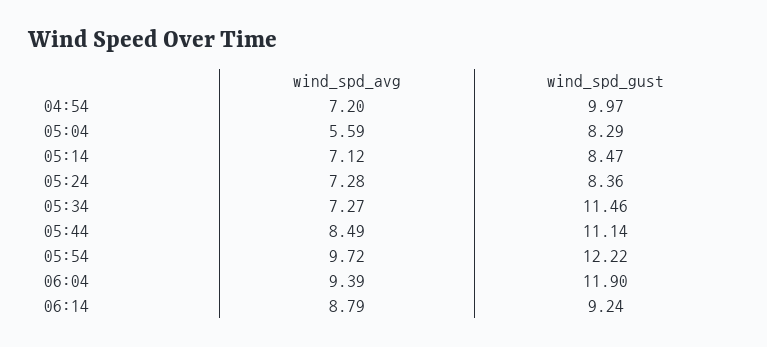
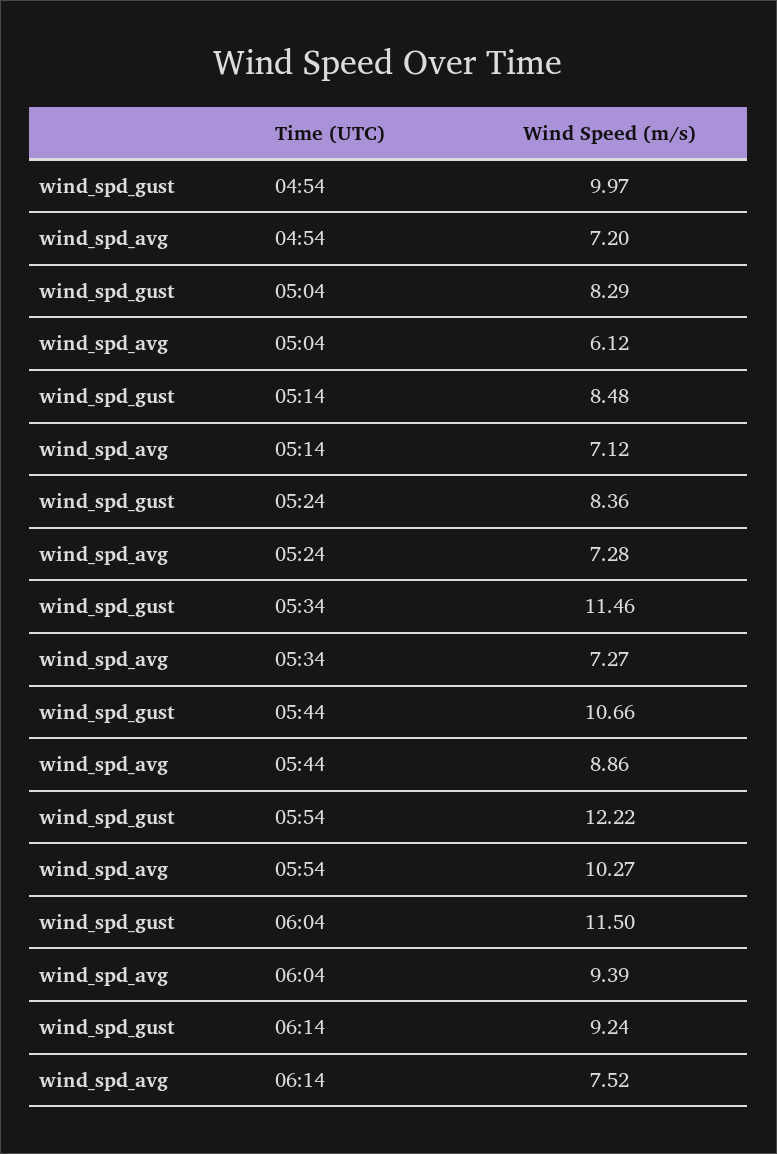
wind_spd_avg, 05:04: 5.59 -> 6.12
wind_spd_gust, 05:14: 8.47 -> 8.48
wind_spd_avg, 05:44: 8.49 -> 8.86
wind_spd_gust, 05:44: 11.14 -> 10.66
wind_spd_avg, 05:54: 9.72 -> 10.27
wind_spd_gust, 06:04: 11.9 -> 11.5
wind_spd_avg, 06:14: 8.79 -> 7.52

